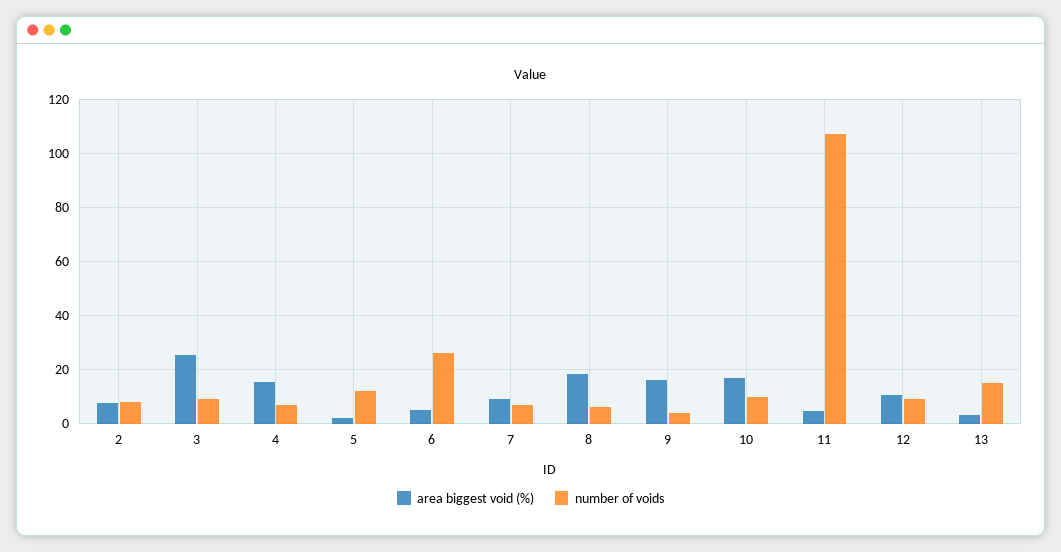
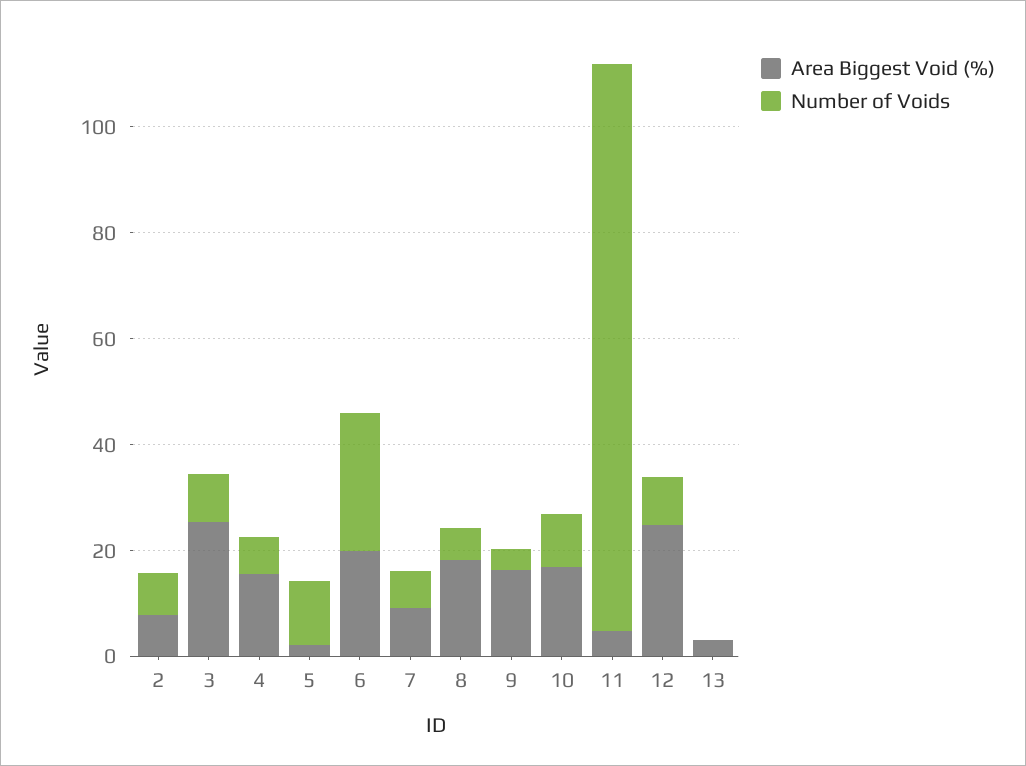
area biggest void (%), 6: 5 -> 20
area biggest void (%), 12: 10 -> 25
number of voids, 13: 15 -> 0

